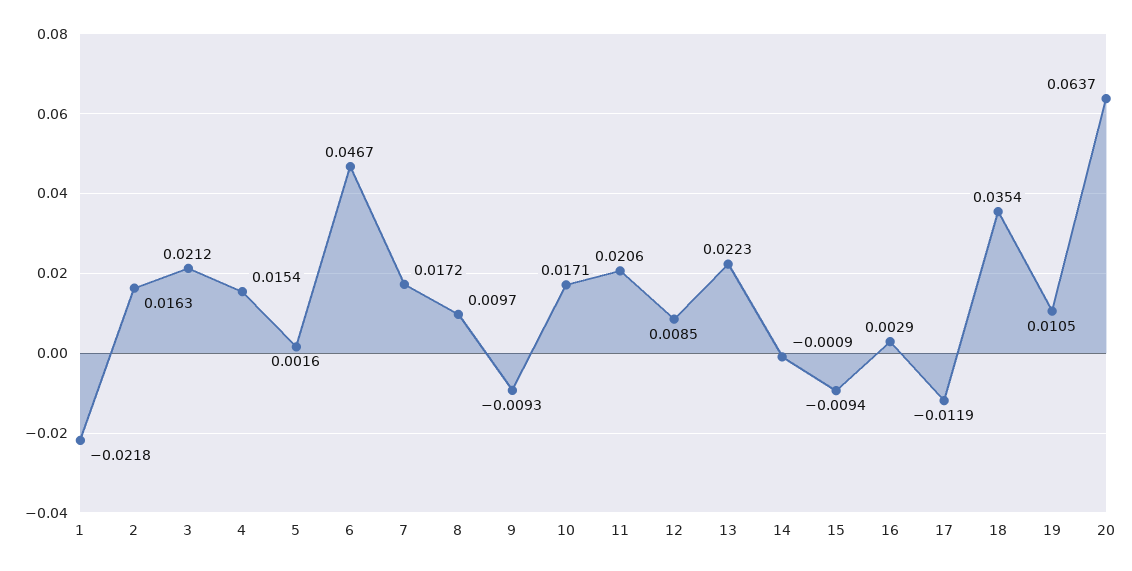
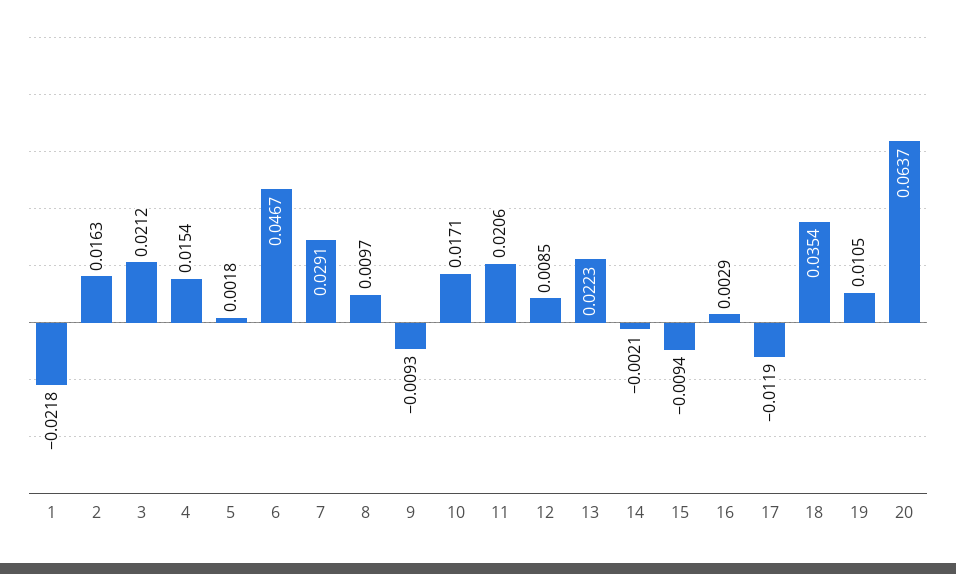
5: 0.0016 -> 0.0018
7: 0.0172 -> 0.0291
14: -0.0009 -> -0.0021

